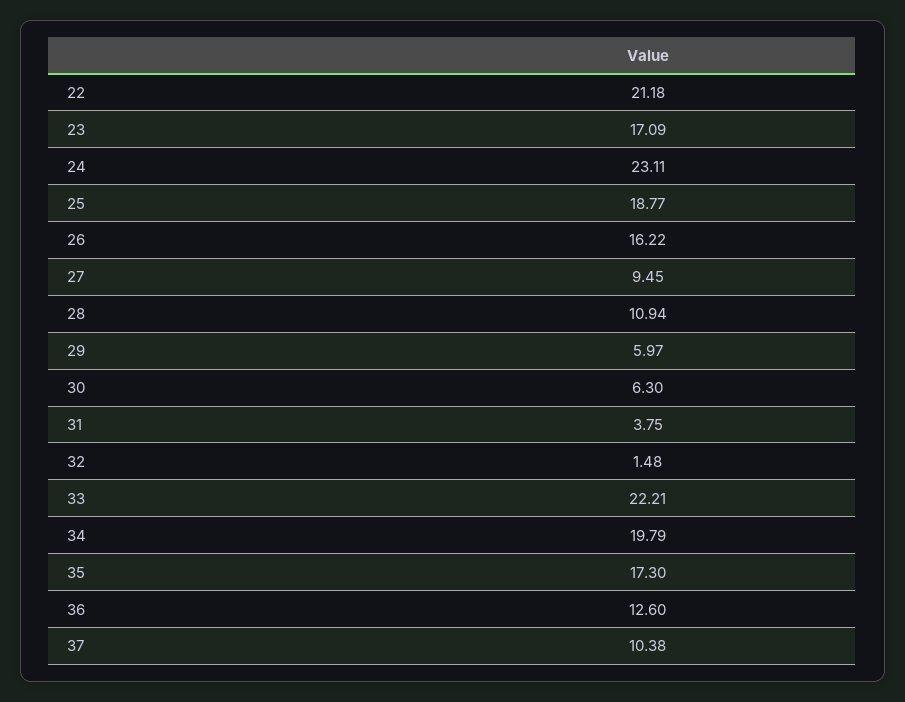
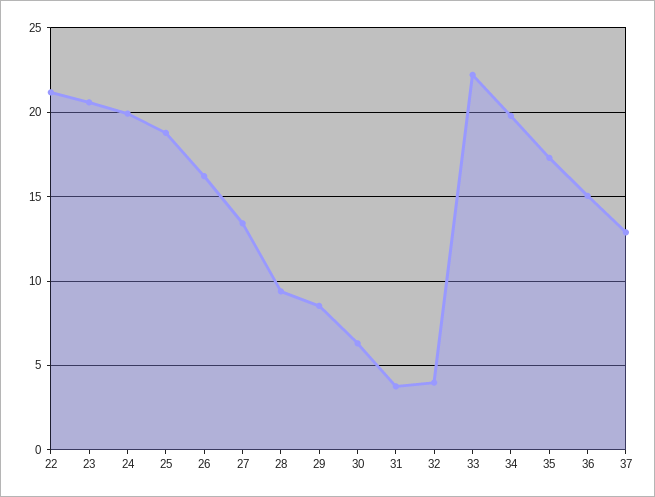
23: 17.09 -> 20.5
24: 23.11 -> 20
27: 9.45 -> 13.5
28: 10.94 -> 9.5
29: 5.97 -> 8.5
32: 1.48 -> 4
36: 12.6 -> 15
37: 10.38 -> 13

